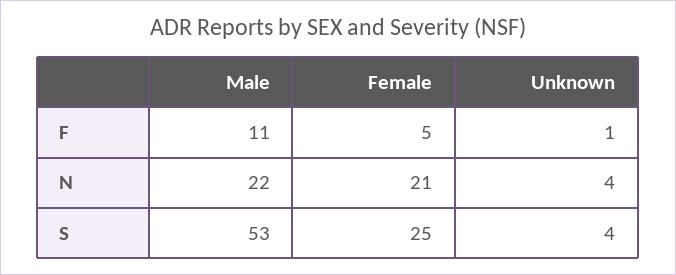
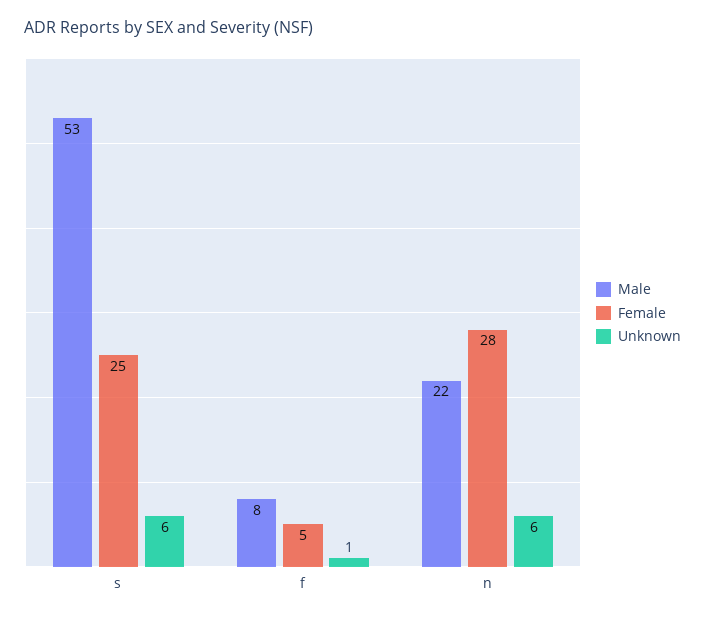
Male, F: 11 -> 8
Female, N: 21 -> 28
Unknown, N: 4 -> 6
Unknown, S: 4 -> 6

